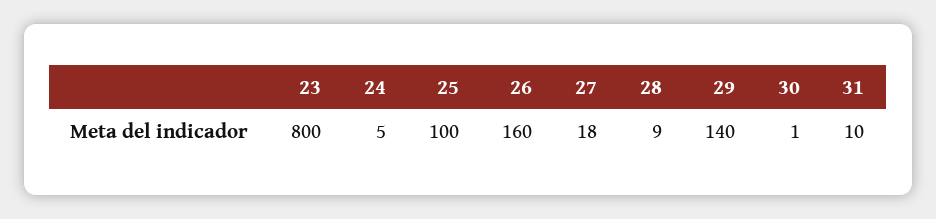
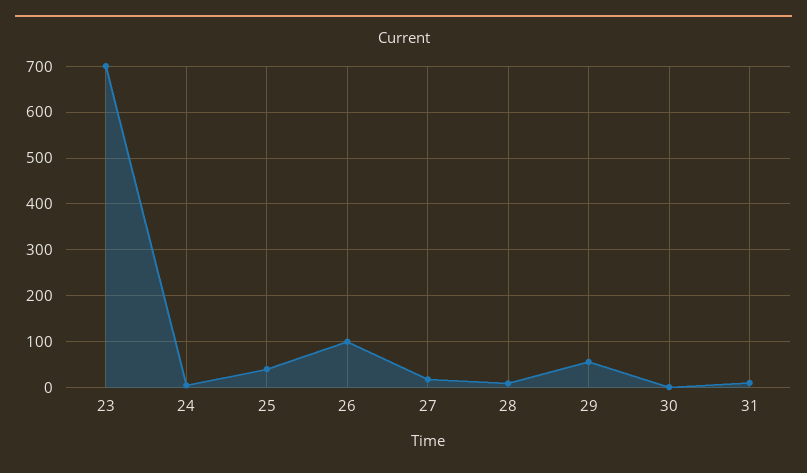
23: 800 -> 700
25: 100 -> 40
26: 160 -> 100
29: 140 -> 60

